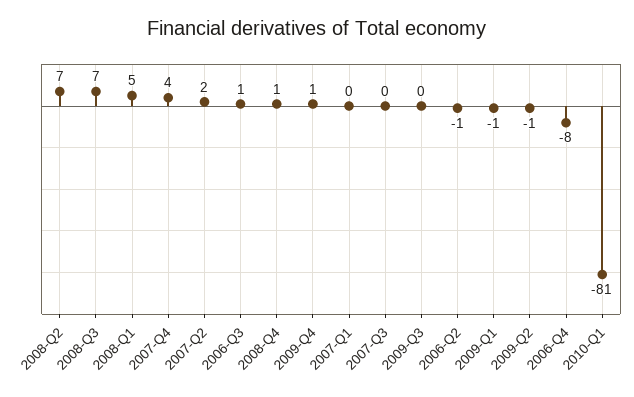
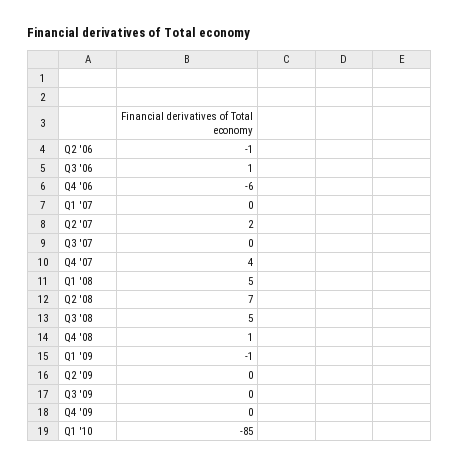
2008-Q3: 7 -> 5
2009-Q4: 1 -> 0
2009-Q2: -1 -> 0
2006-Q4: -8 -> -6
2010-Q1: -81 -> -85

